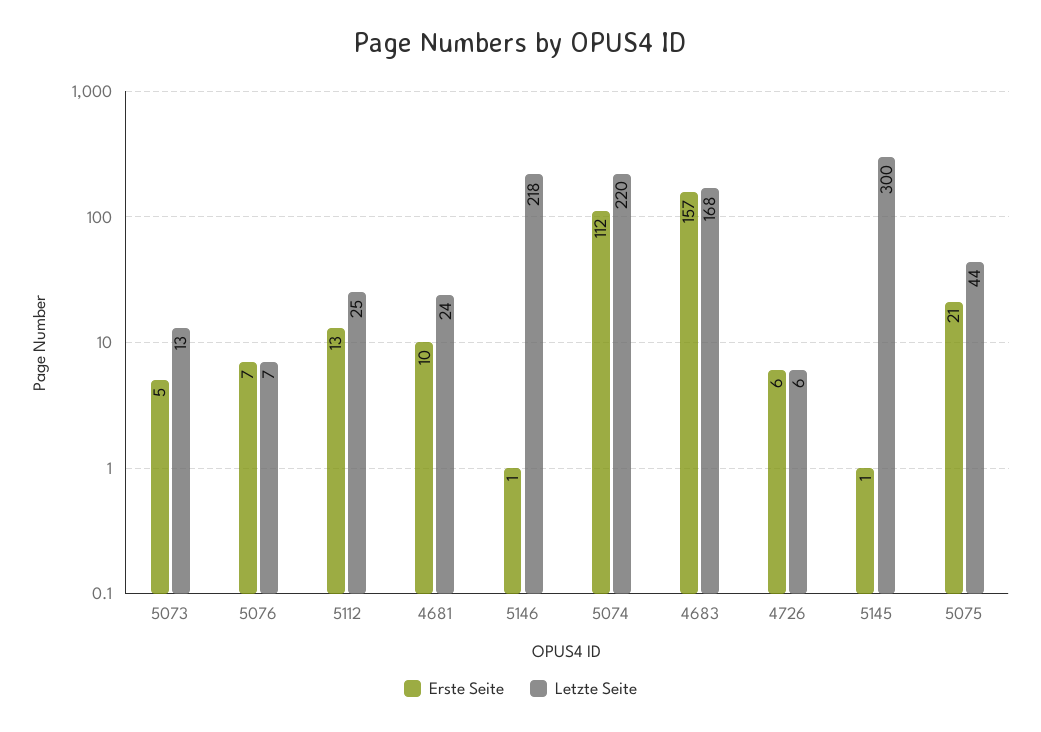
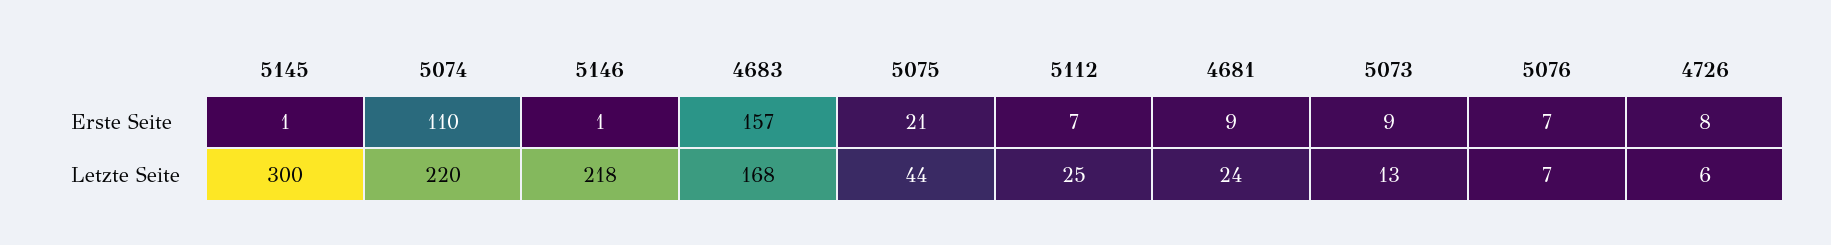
Erste Seite, 5073: 5 -> 9
Erste Seite, 5112: 13 -> 7
Erste Seite, 4681: 10 -> 9
Erste Seite, 5074: 112 -> 110
Erste Seite, 4726: 6 -> 8

